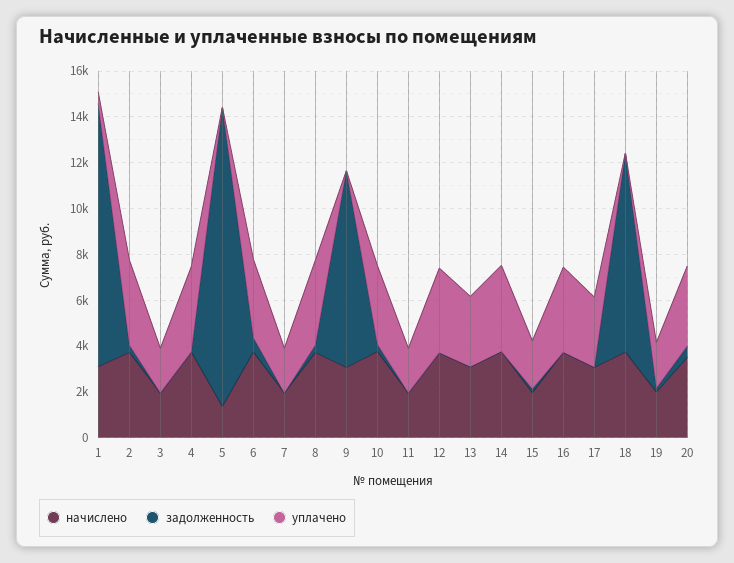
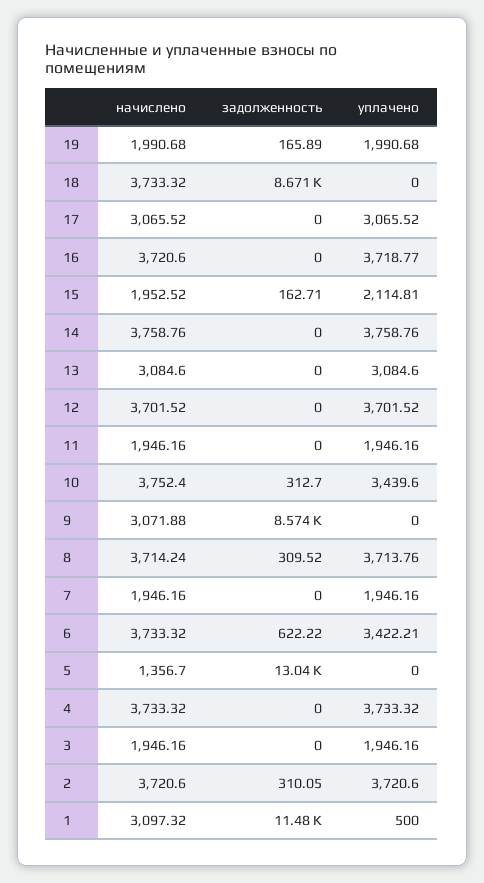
начислено, 20: 3500 -> none
задолженность, 20: 500 -> none
уплачено, 20: 3500 -> none

